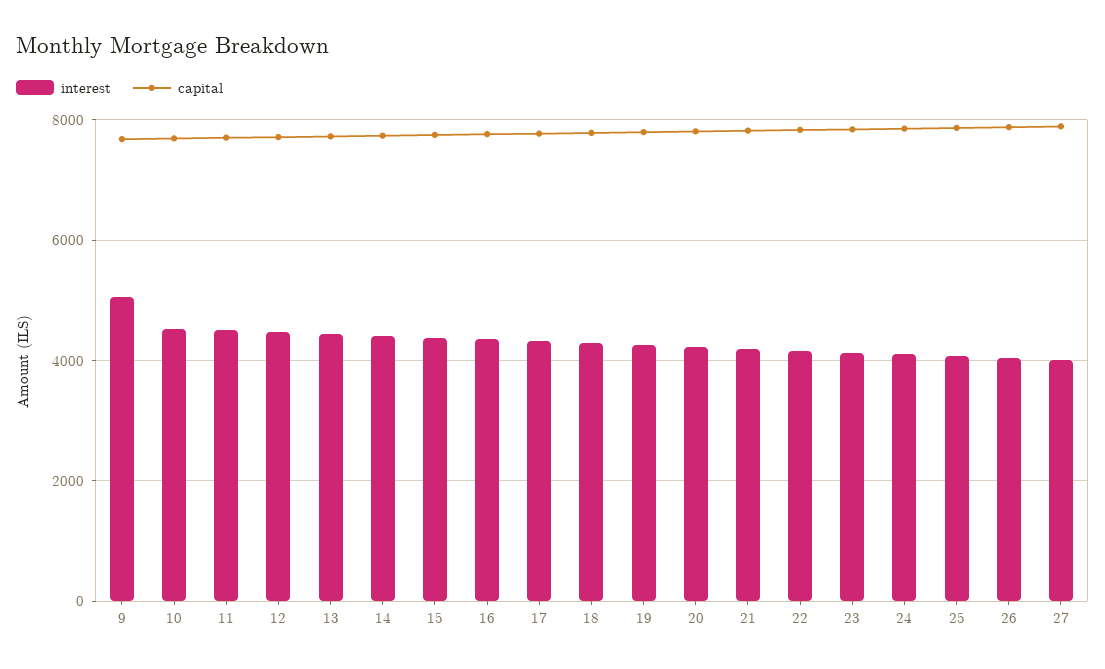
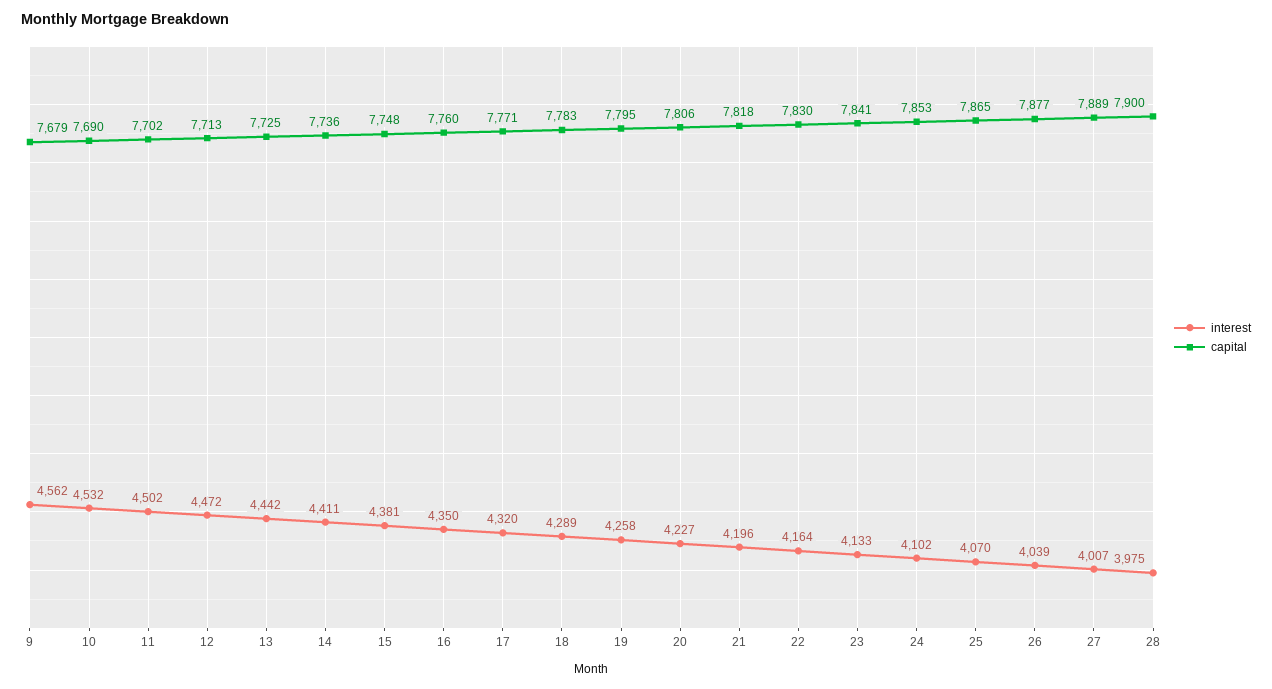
interest, 9: 5000 -> 4562
interest, 28: none -> 3975
capital, 28: none -> 7900

